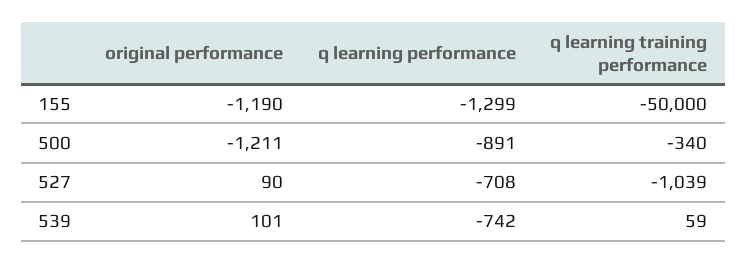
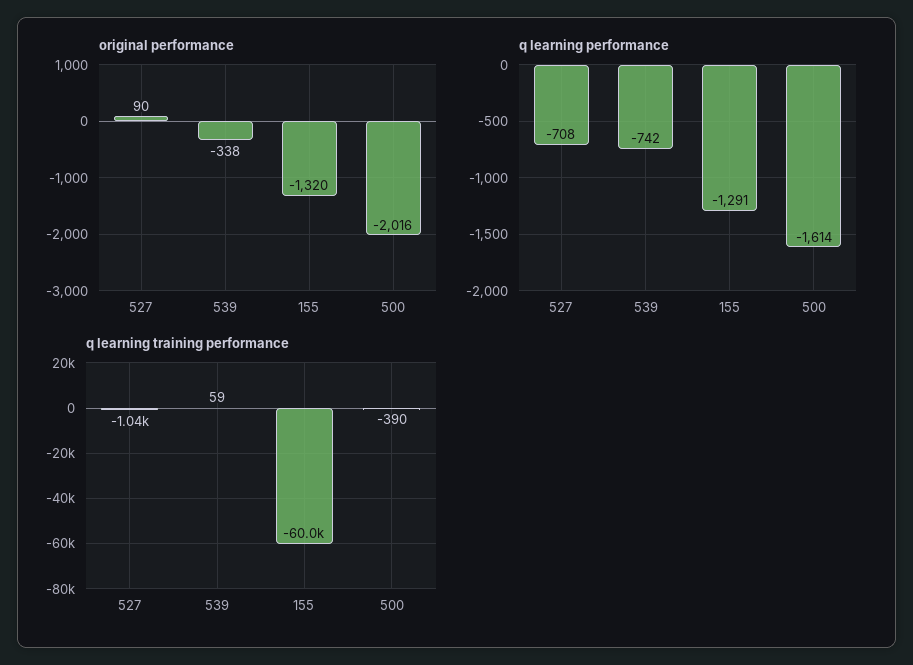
original performance, 155: -1190 -> -1320
q learning performance, 155: -1299 -> -1291
q learning training performance, 155: -50000 -> -60000
original performance, 500: -1211 -> -2016
q learning performance, 500: -891 -> -1614
q learning training performance, 500: -340 -> -390
original performance, 539: 101 -> -338

